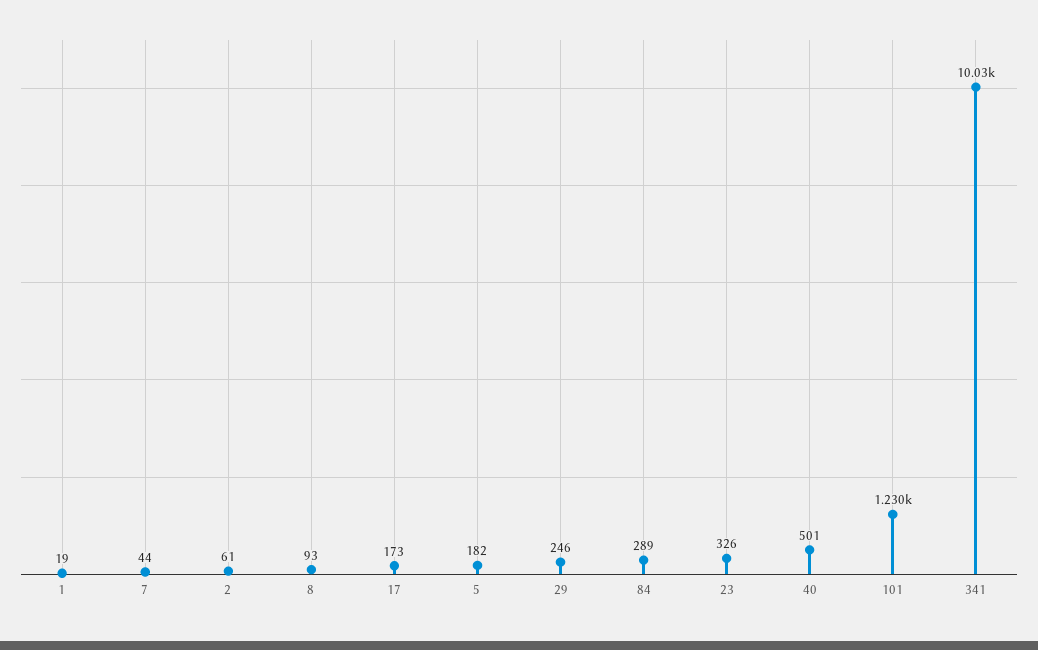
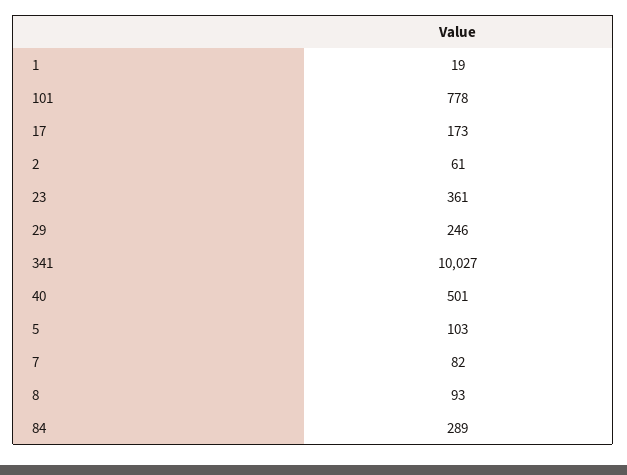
7: 44 -> 82
5: 182 -> 103
23: 326 -> 361
101: 1230 -> 778

